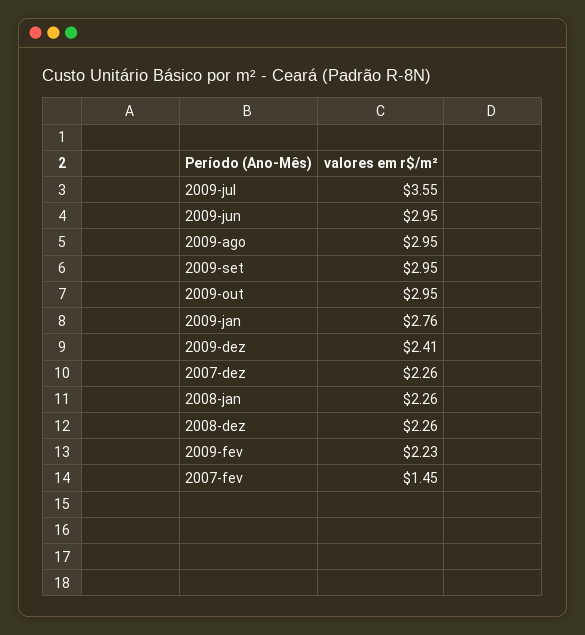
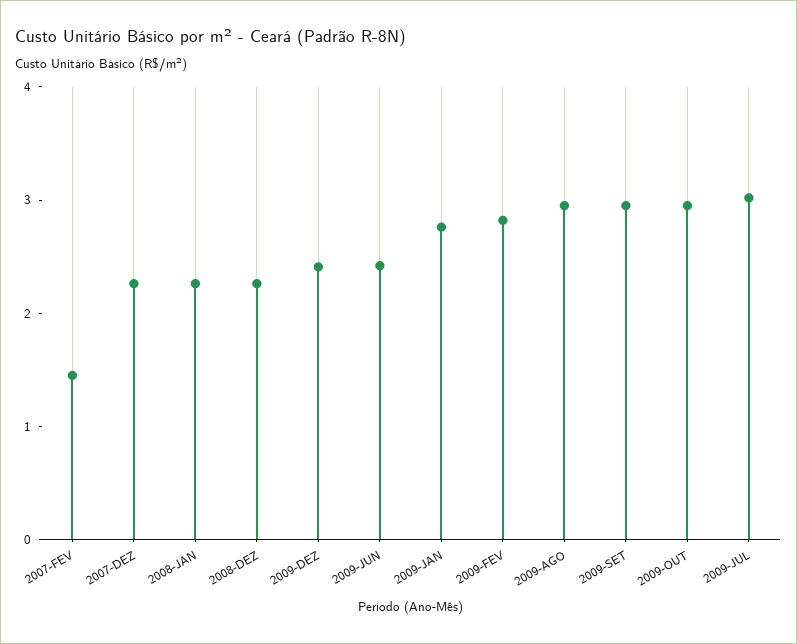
2009-jul: 3.55 -> 3
2009-jun: 2.95 -> 2.4
2009-fev: 2.23 -> 2.8

